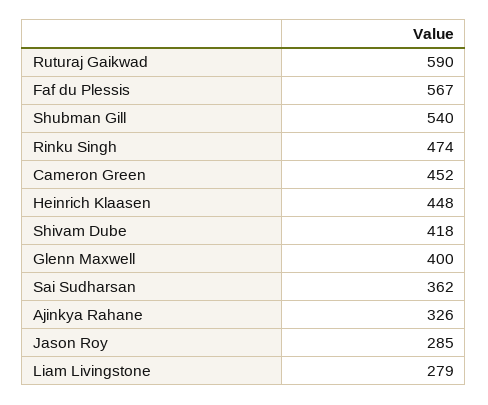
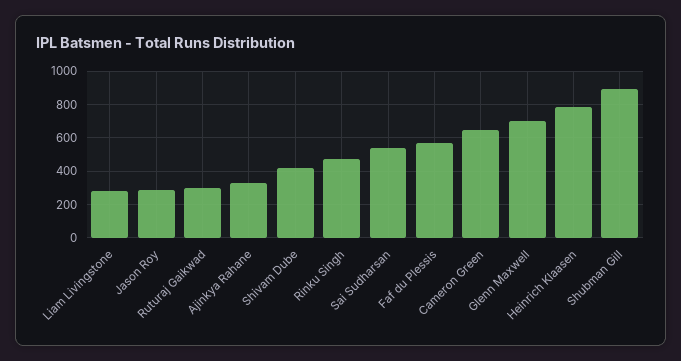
Ruturaj Gaikwad: 590 -> 300
Shubman Gill: 540 -> 900
Cameron Green: 452 -> 650
Heinrich Klaasen: 448 -> 800
Glenn Maxwell: 400 -> 700
Sai Sudharsan: 362 -> 550

